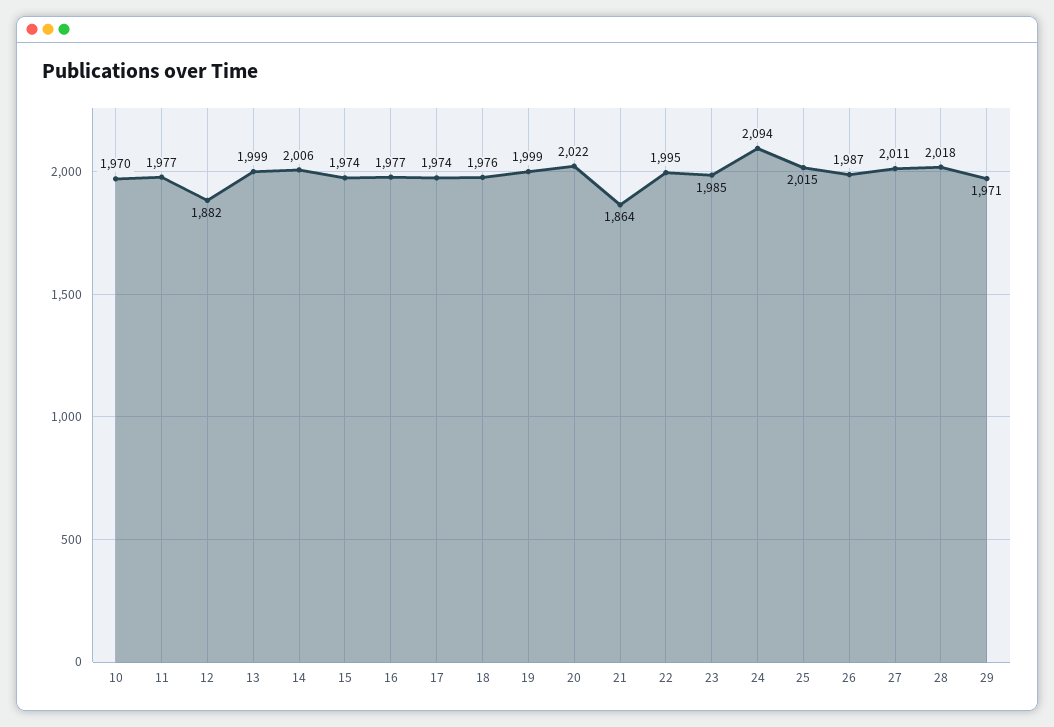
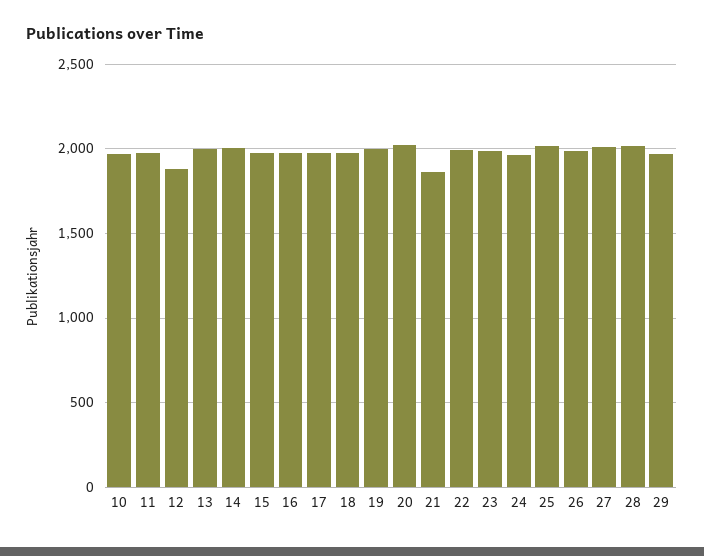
24: 2094 -> 1950

